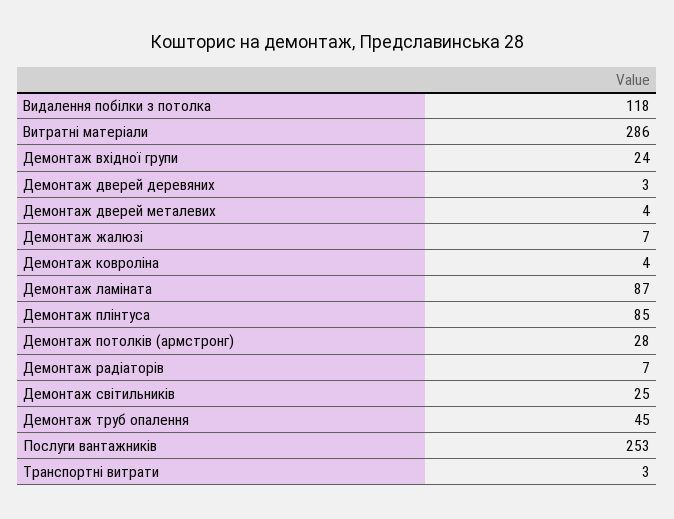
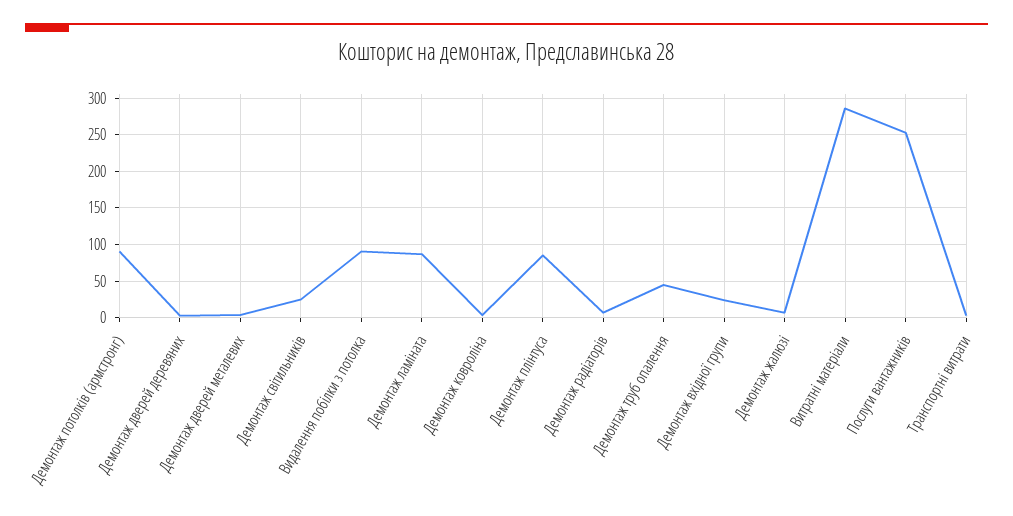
Видалення побілки з потолка: 118 -> 90
Демонтаж потолків (армстронг): 28 -> 90

